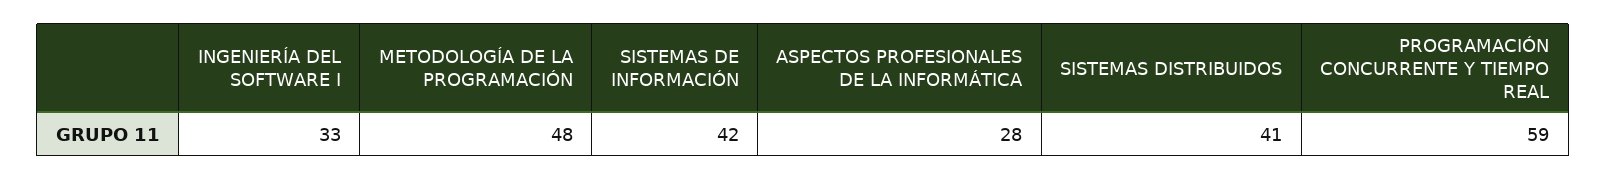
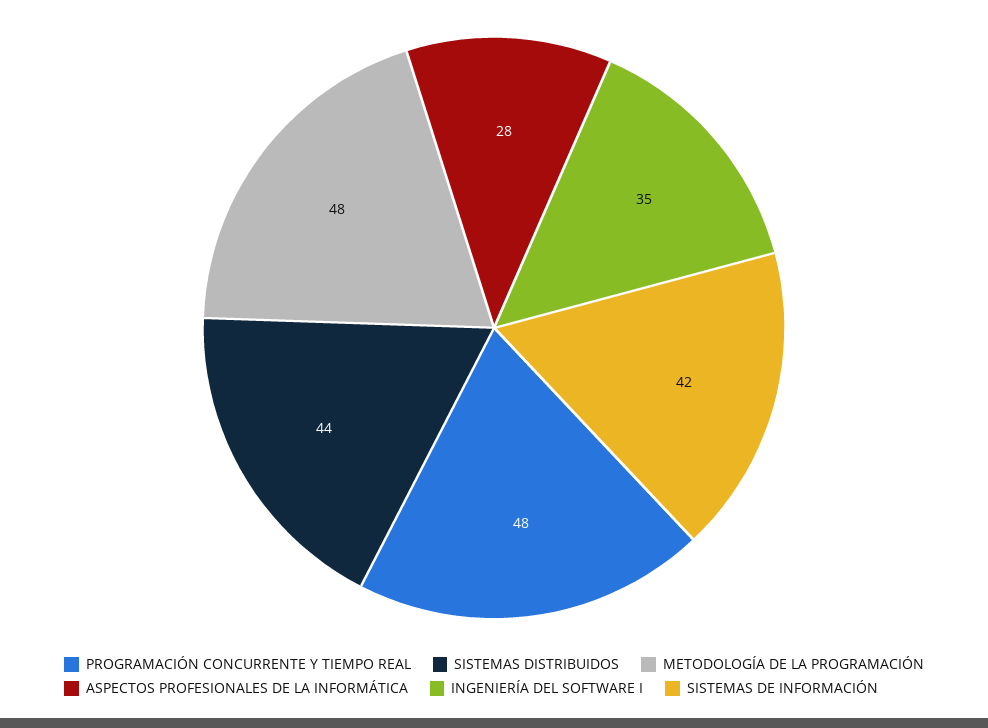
INGENIERÍA DEL SOFTWARE I: 33 -> 35
SISTEMAS DISTRIBUIDOS: 41 -> 44
PROGRAMACIÓN CONCURRENTE Y TIEMPO REAL: 59 -> 48

